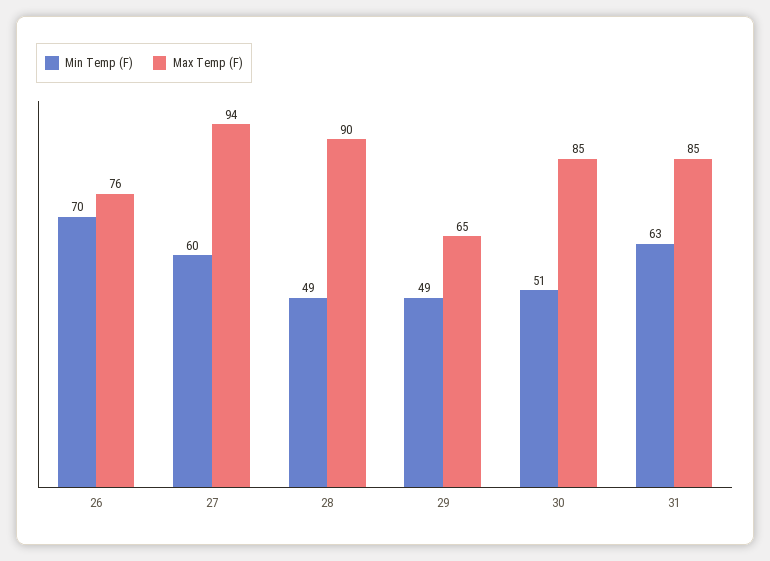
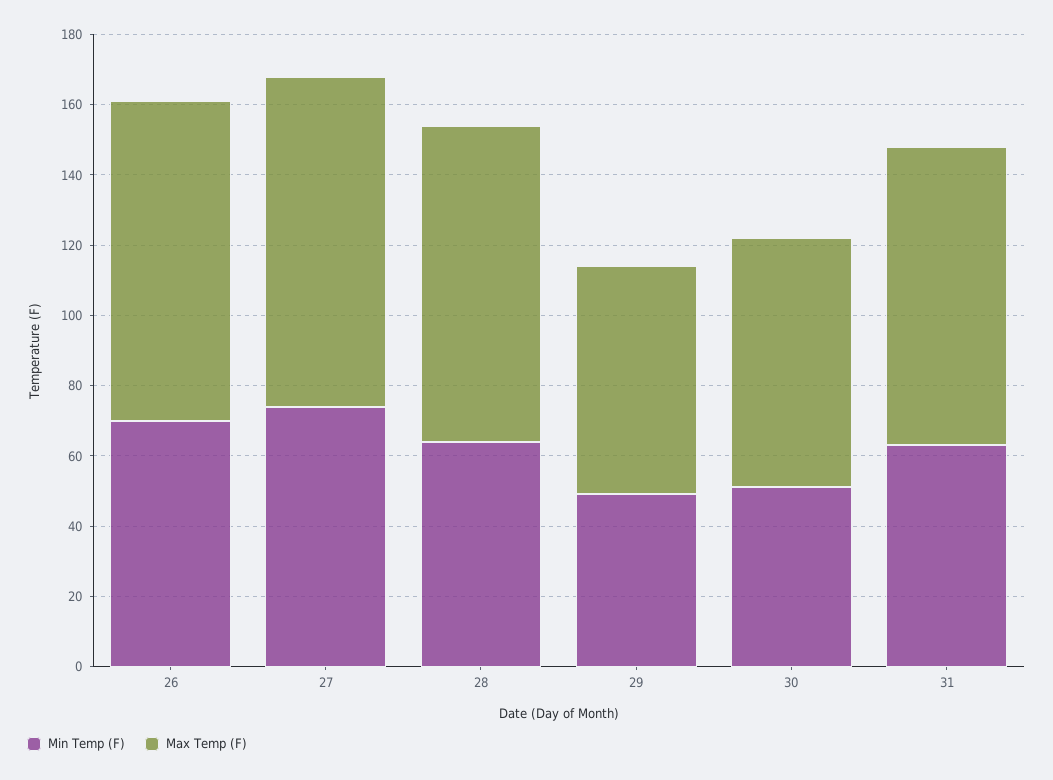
Max Temp (F), 26: 76 -> 90
Min Temp (F), 27: 60 -> 75
Min Temp (F), 28: 49 -> 65
Max Temp (F), 30: 85 -> 70

